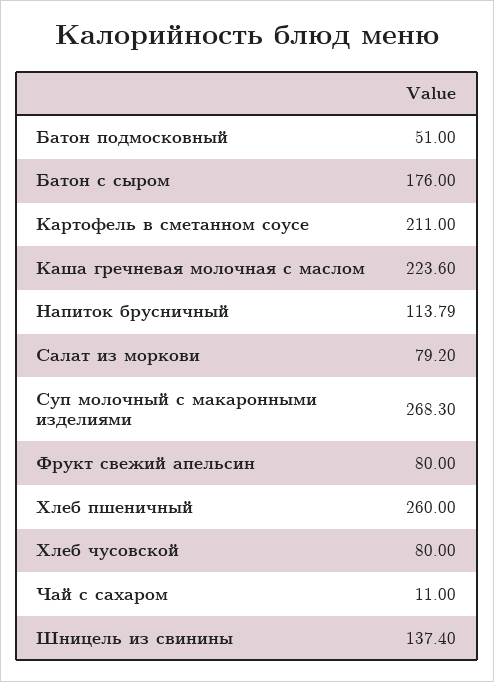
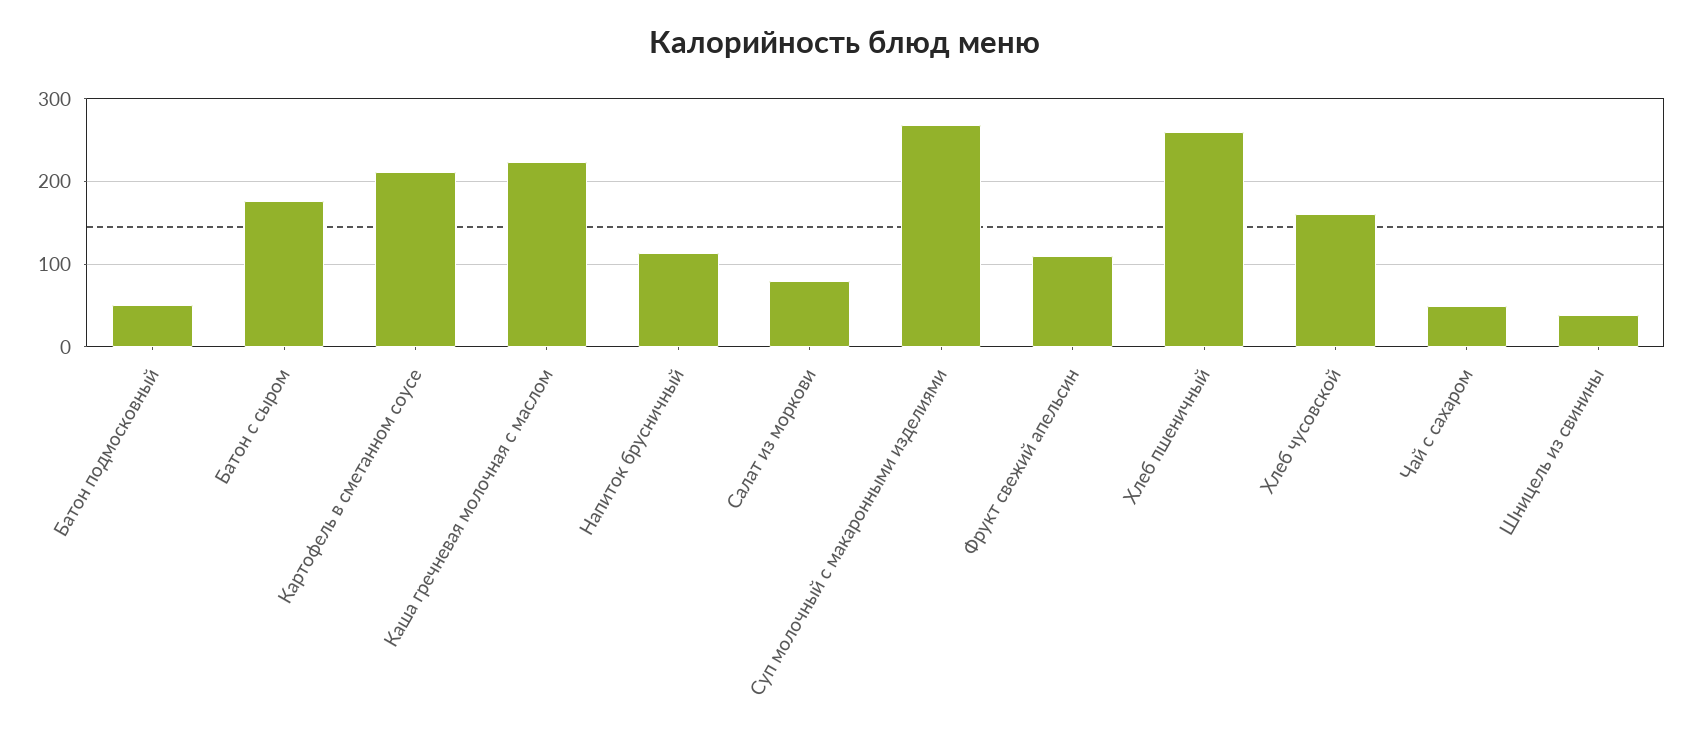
Фрукт свежий апельсин: 80 -> 110
Хлеб чусовской: 80 -> 160
Чай с сахаром: 11 -> 50
Шницель из свинины: 137.4 -> 40

